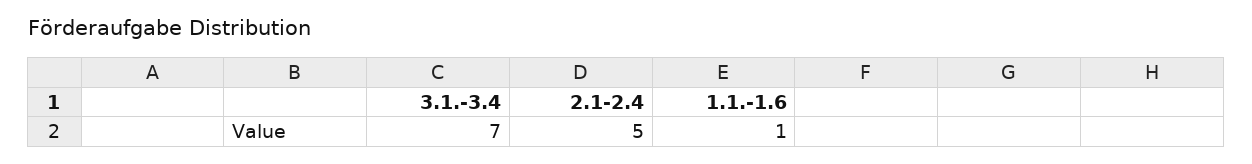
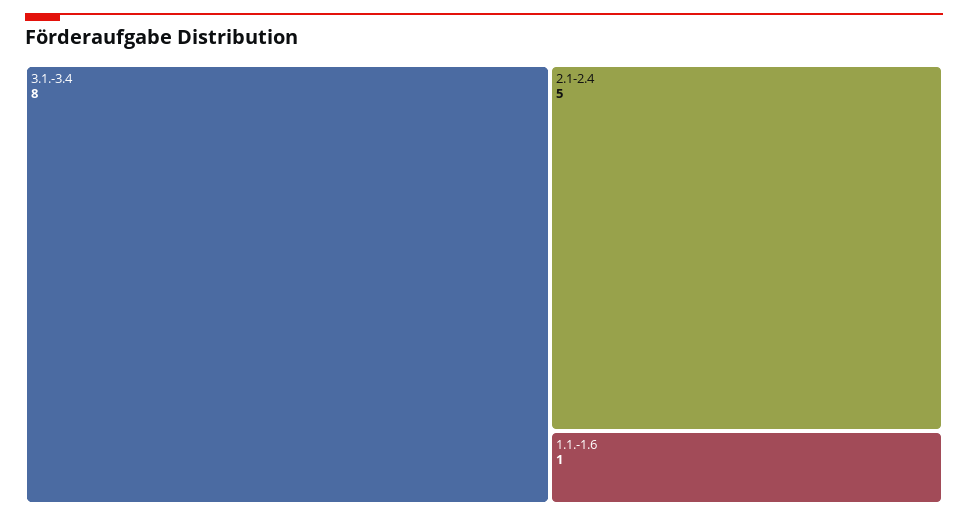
3.1.-3.4: 7 -> 8

